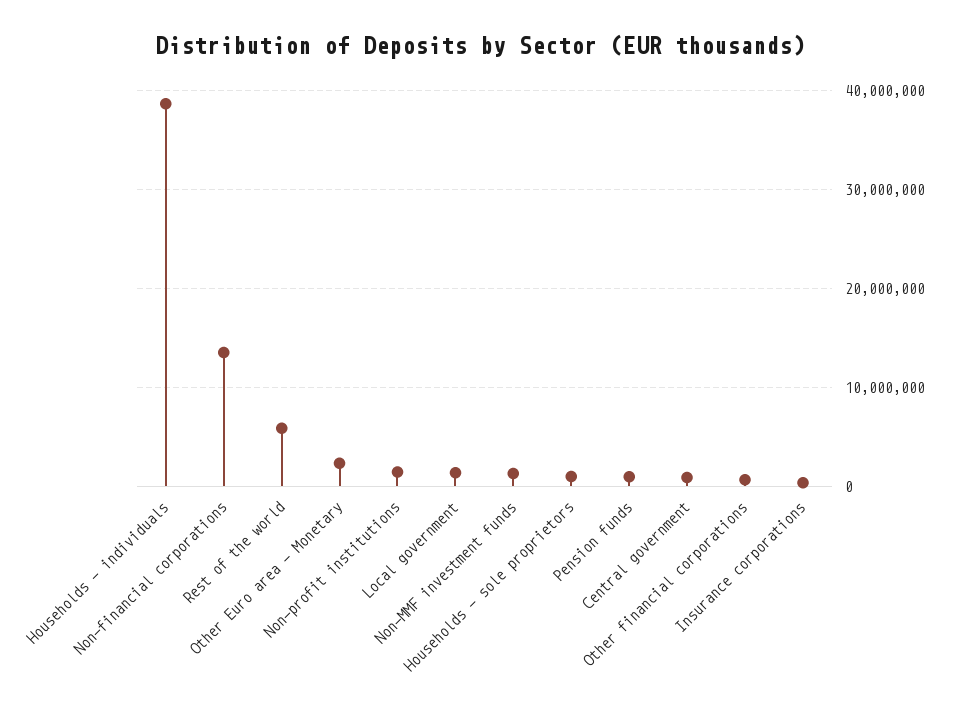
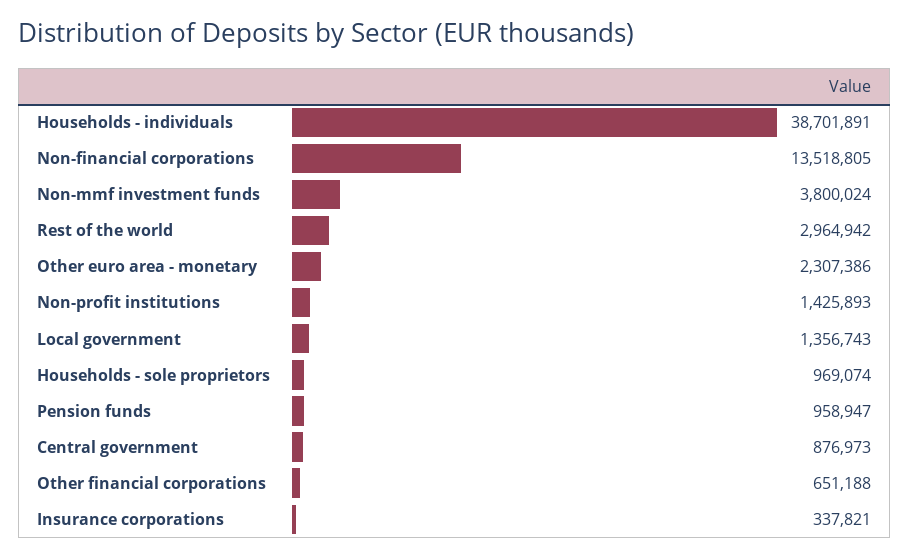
Rest of the world: 6000000 -> 2964942
Non-MMF investment funds: 1000000 -> 3800024

